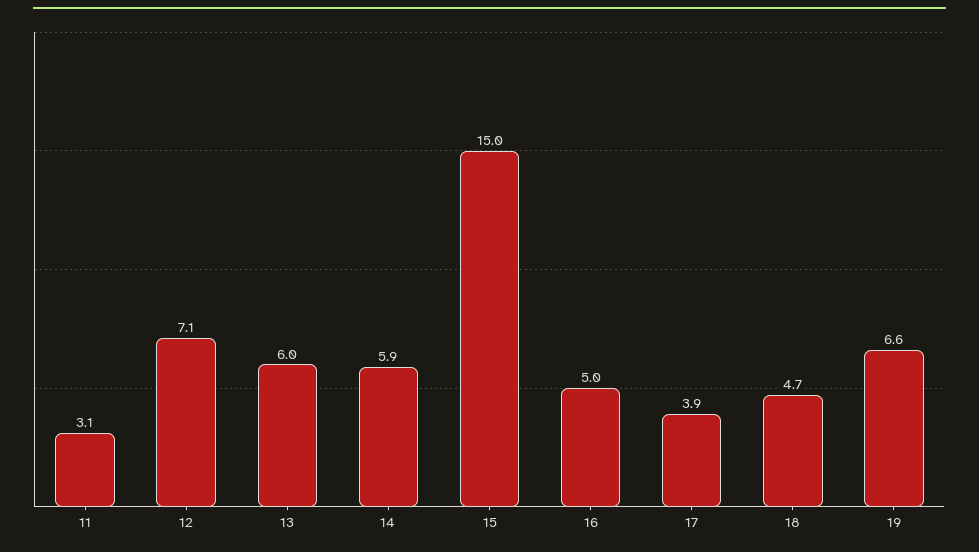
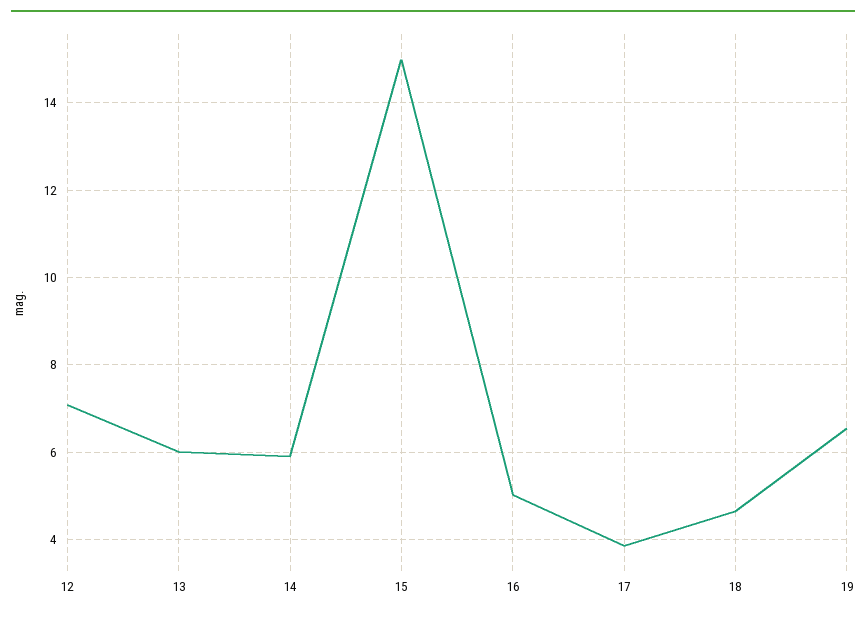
11: 3.1 -> none

